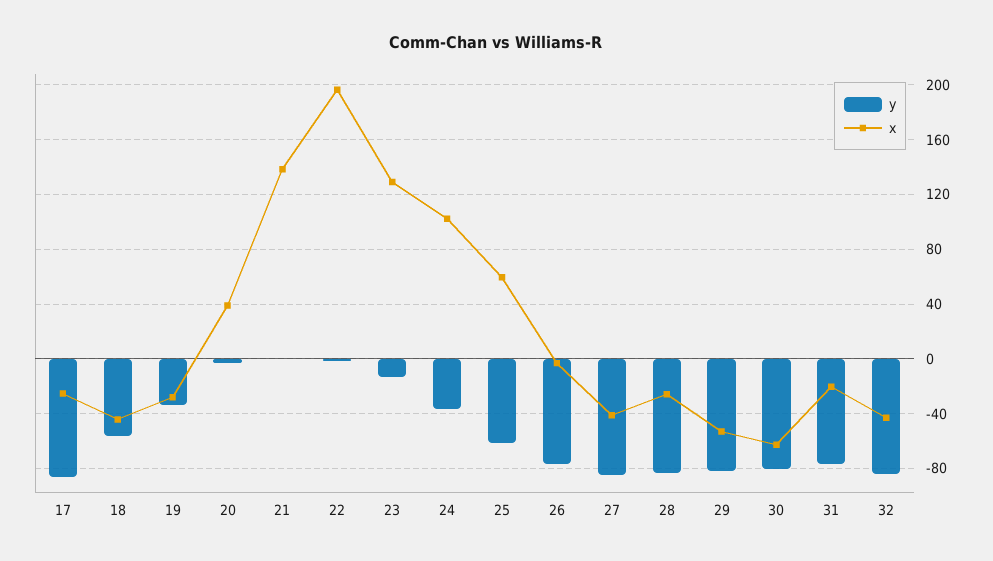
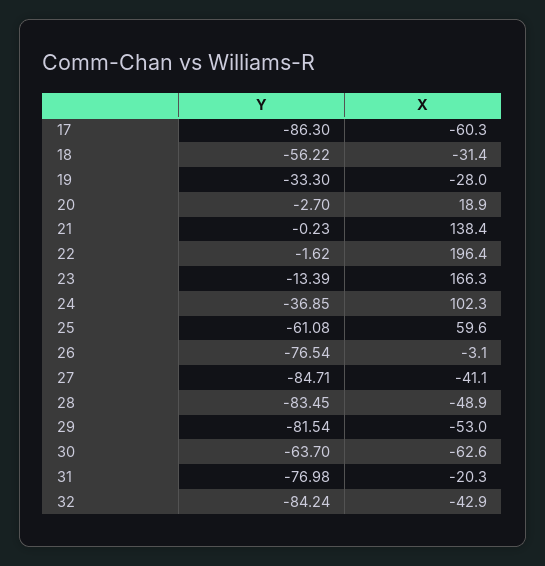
x, 17: -25 -> -60.3
x, 18: -45 -> -31.4
x, 20: 40 -> 18.9
x, 23: 130 -> 166.3
x, 28: -25 -> -48.9
y, 30: -80 -> -63.7

